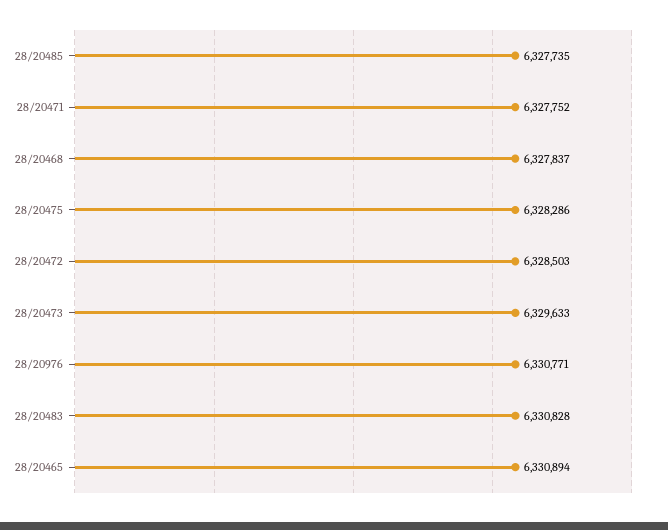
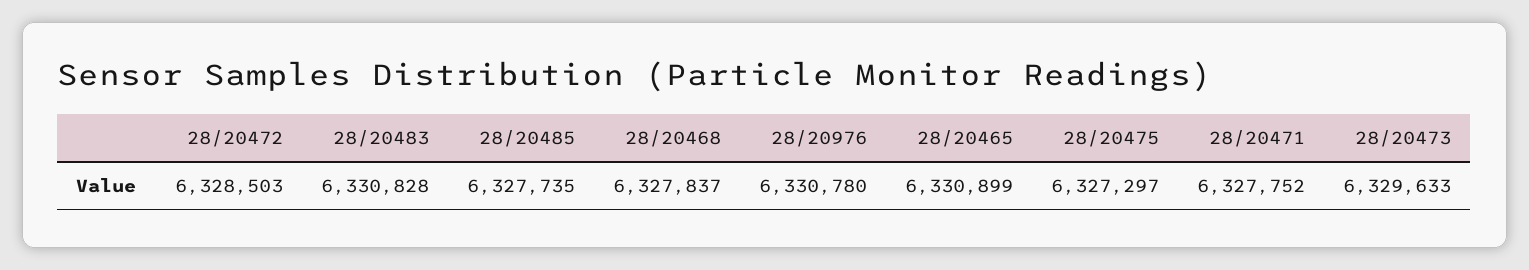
28/20475: 6328286 -> 6327297
28/20976: 6330771 -> 6330780
28/20465: 6330894 -> 6330899

